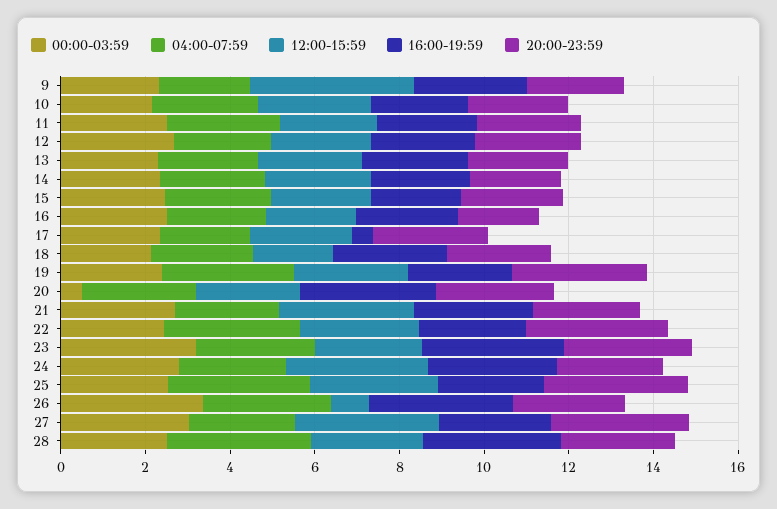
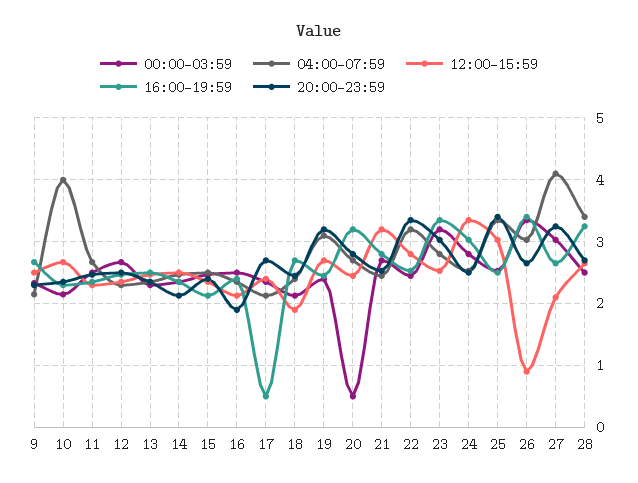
12:00-15:59, 9: 4 -> 2.5
04:00-07:59, 10: 2.5 -> 4
04:00-07:59, 27: 2.5 -> 4.1
12:00-15:59, 27: 3.5 -> 2.1

